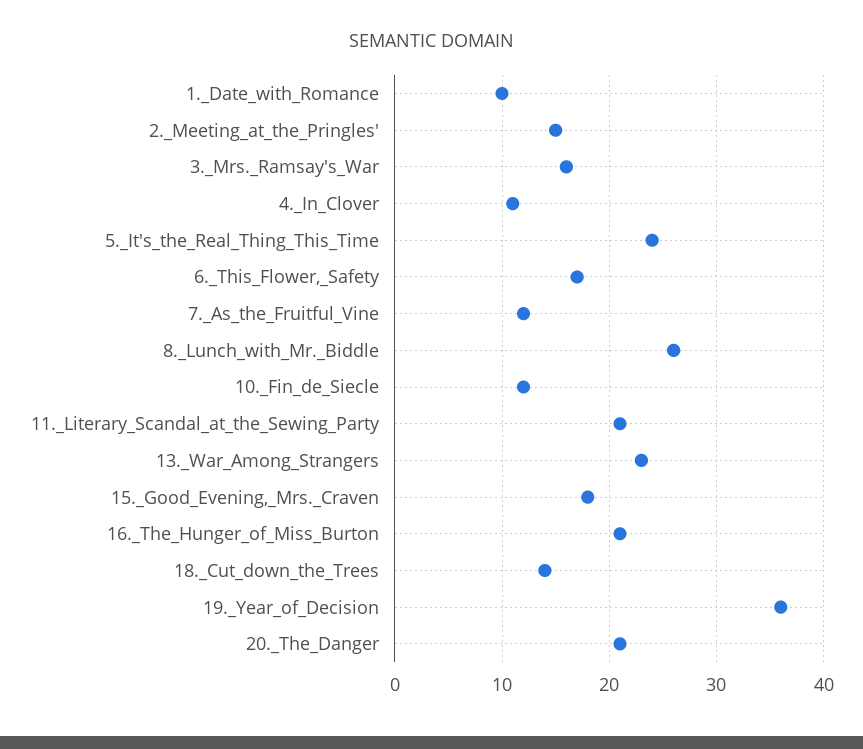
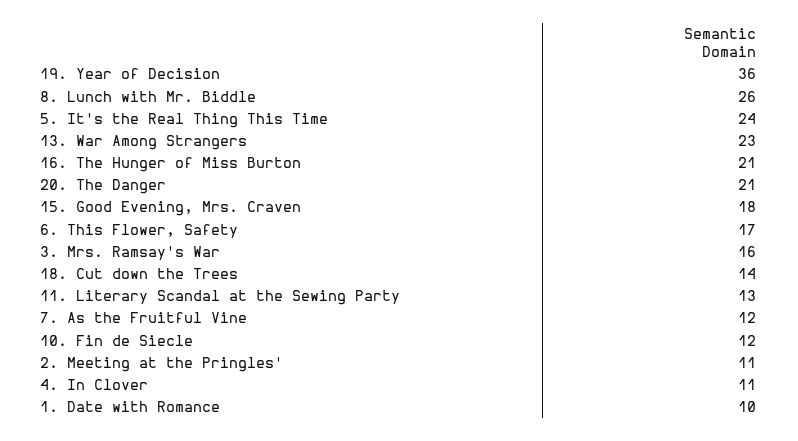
2._Meeting_at_the_Pringles': 15 -> 11
11._Literary_Scandal_at_the_Sewing_Party: 21 -> 13

